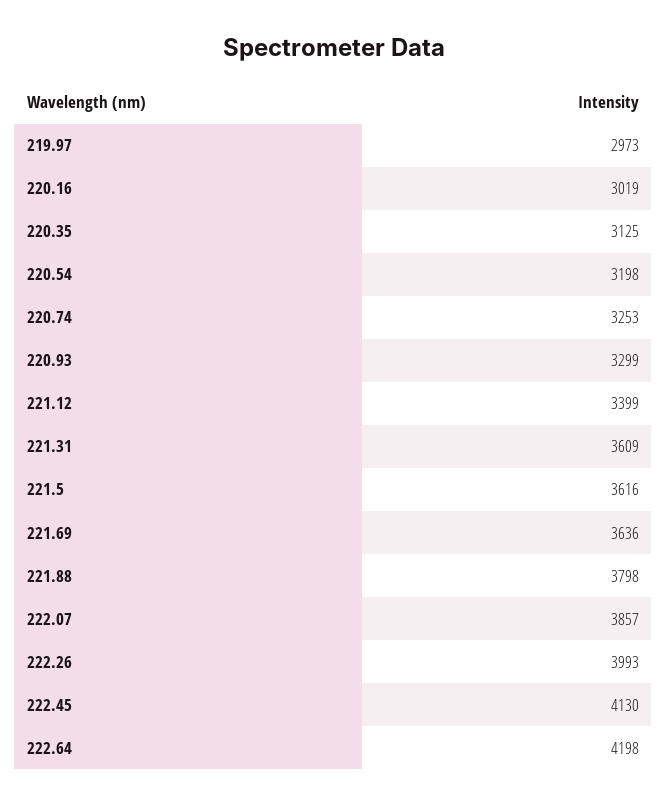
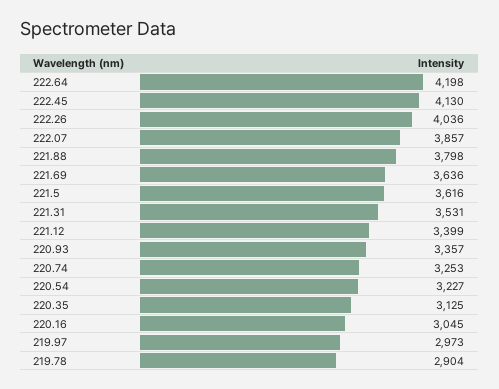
220.16: 3019 -> 3045
220.54: 3198 -> 3227
220.93: 3299 -> 3357
221.31: 3609 -> 3531
222.26: 3993 -> 4036
219.78: none -> 2904

